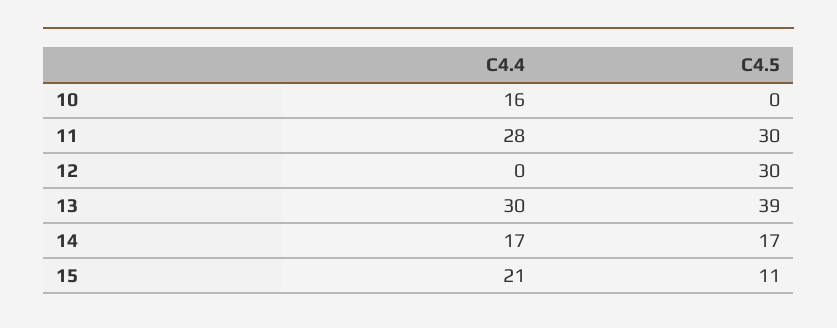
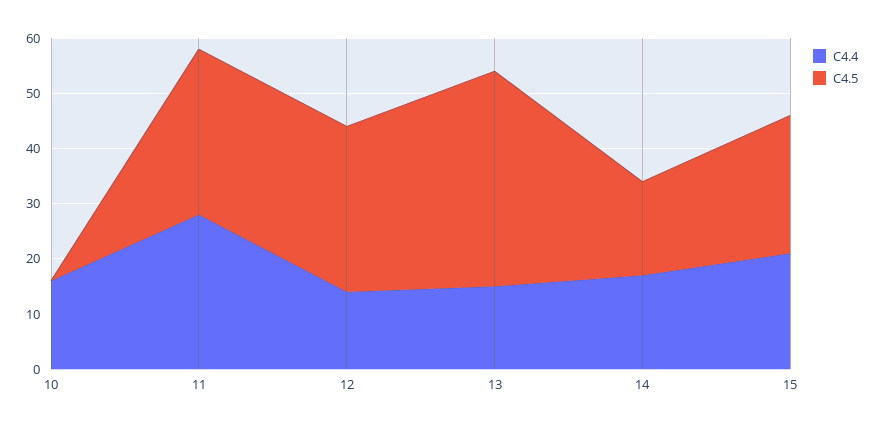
C4.4, 12: 0 -> 15
C4.4, 13: 30 -> 15
C4.5, 15: 11 -> 25

